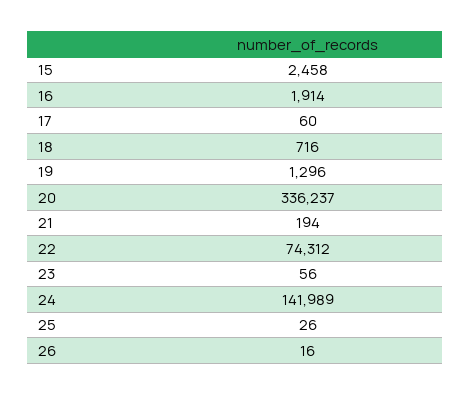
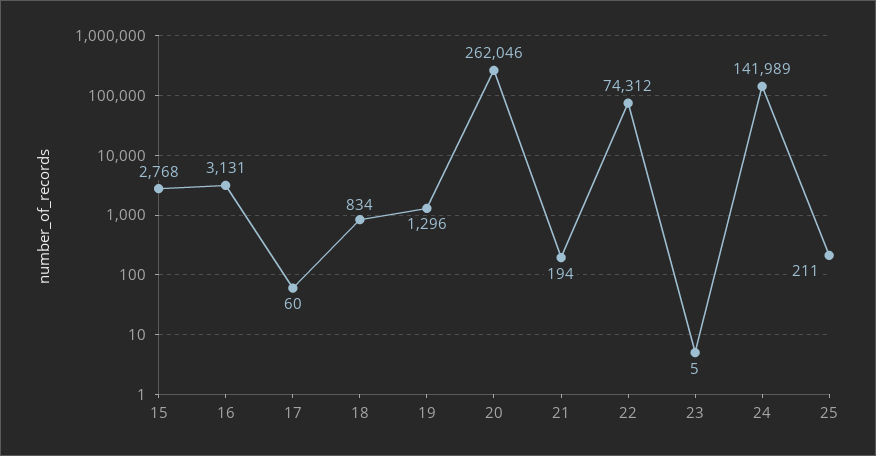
15: 2458 -> 2768
16: 1914 -> 3131
18: 716 -> 834
20: 336237 -> 262046
23: 56 -> 5
25: 26 -> 211
26: 16 -> none

